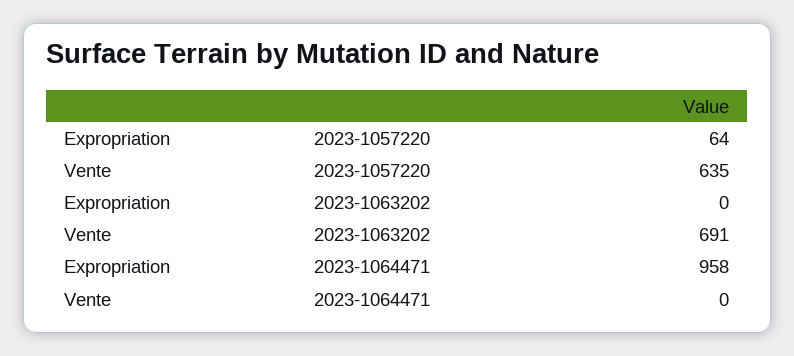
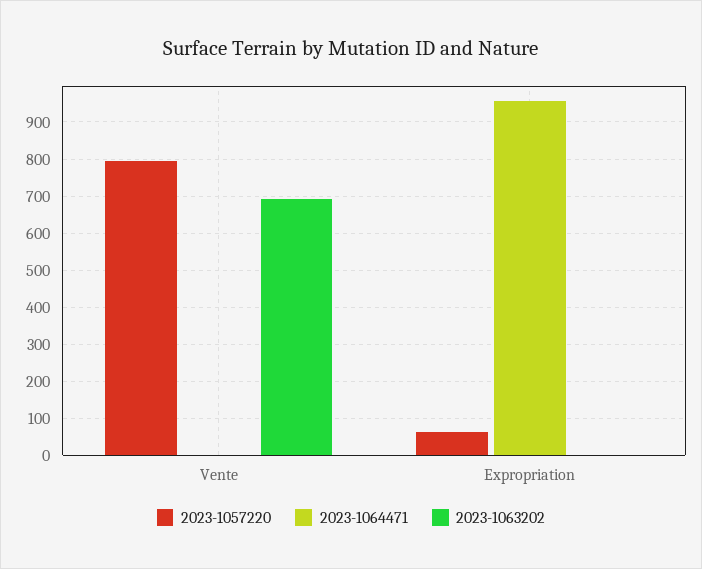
2023-1057220, Vente: 635 -> 800

